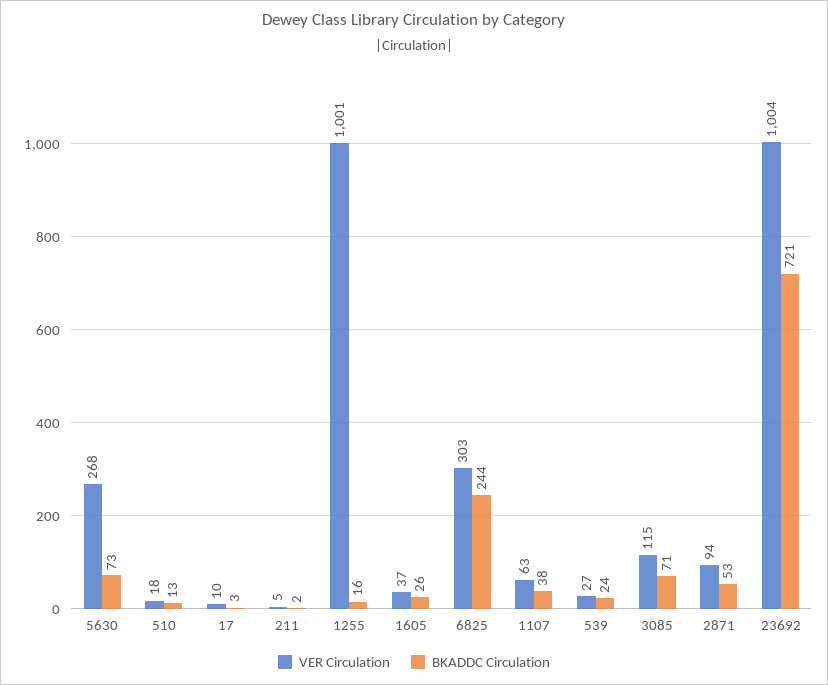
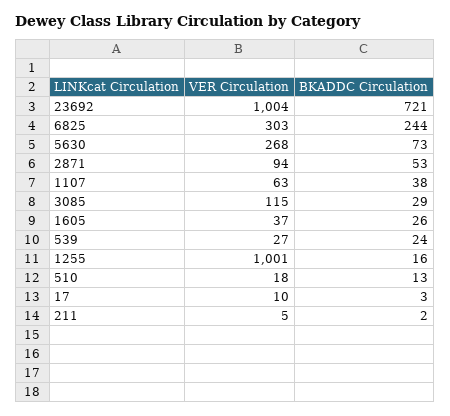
BKADDC Circulation, 3085: 71 -> 29

